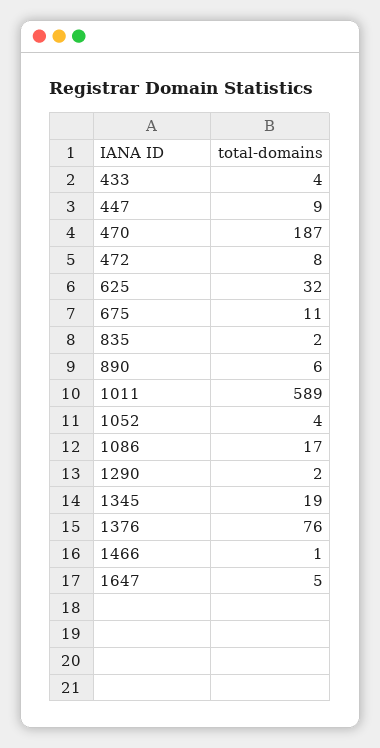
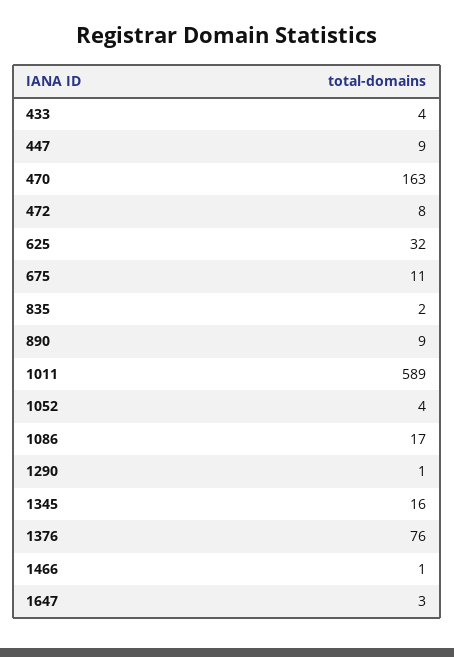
470: 187 -> 163
890: 6 -> 9
1290: 2 -> 1
1345: 19 -> 16
1647: 5 -> 3

